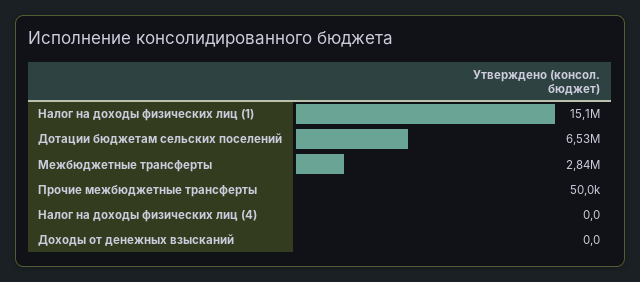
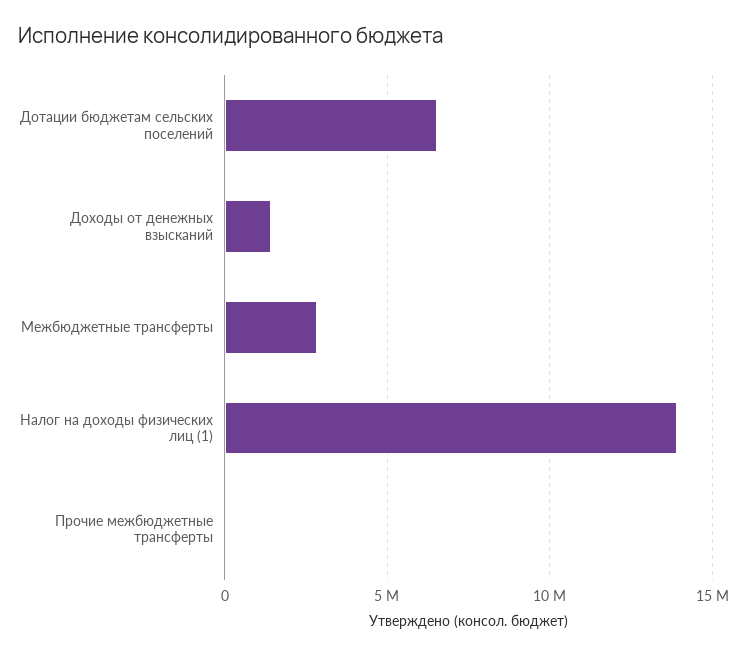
Налог на доходы физических лиц (1): 15100000 -> 14000000
Налог на доходы физических лиц (4): 0 -> none
Доходы от денежных взысканий: 0 -> 1500000

